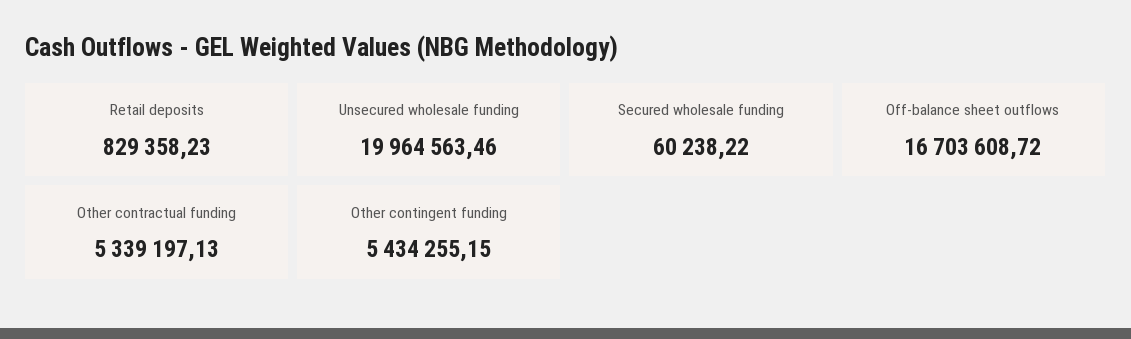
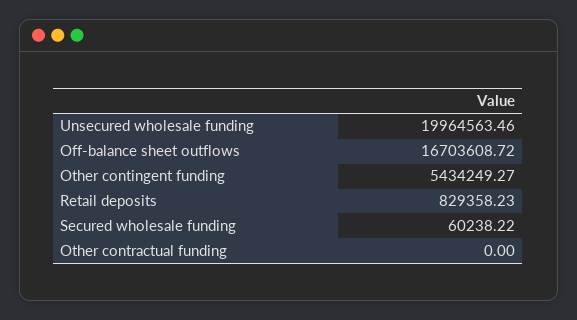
Other contractual funding: 5339197.13 -> 0
Other contingent funding: 5434255.15 -> 5434249.27

